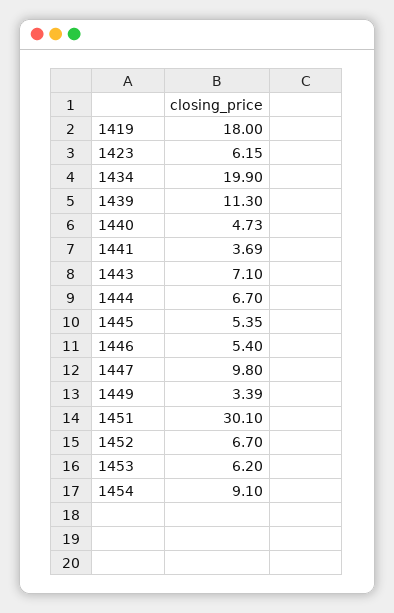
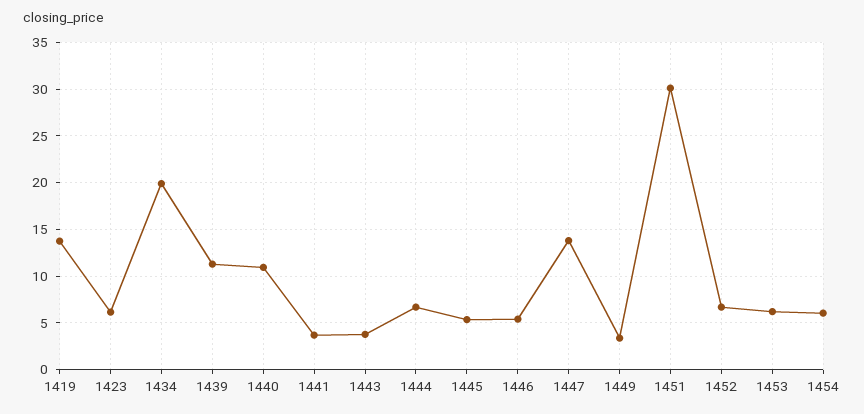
1419: 18 -> 14
1440: 4.73 -> 11
1443: 7.1 -> 4
1447: 9.8 -> 14
1454: 9.1 -> 6

